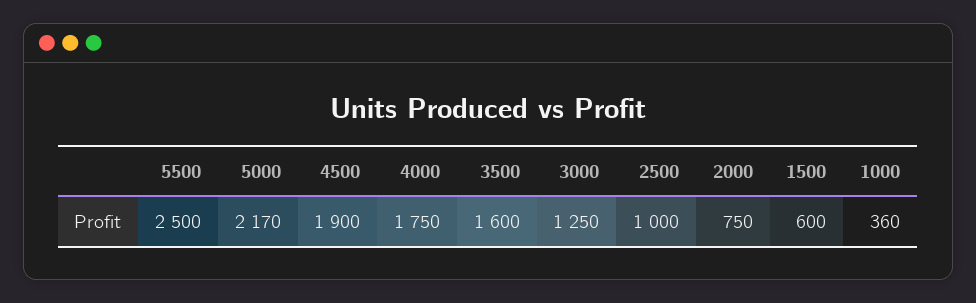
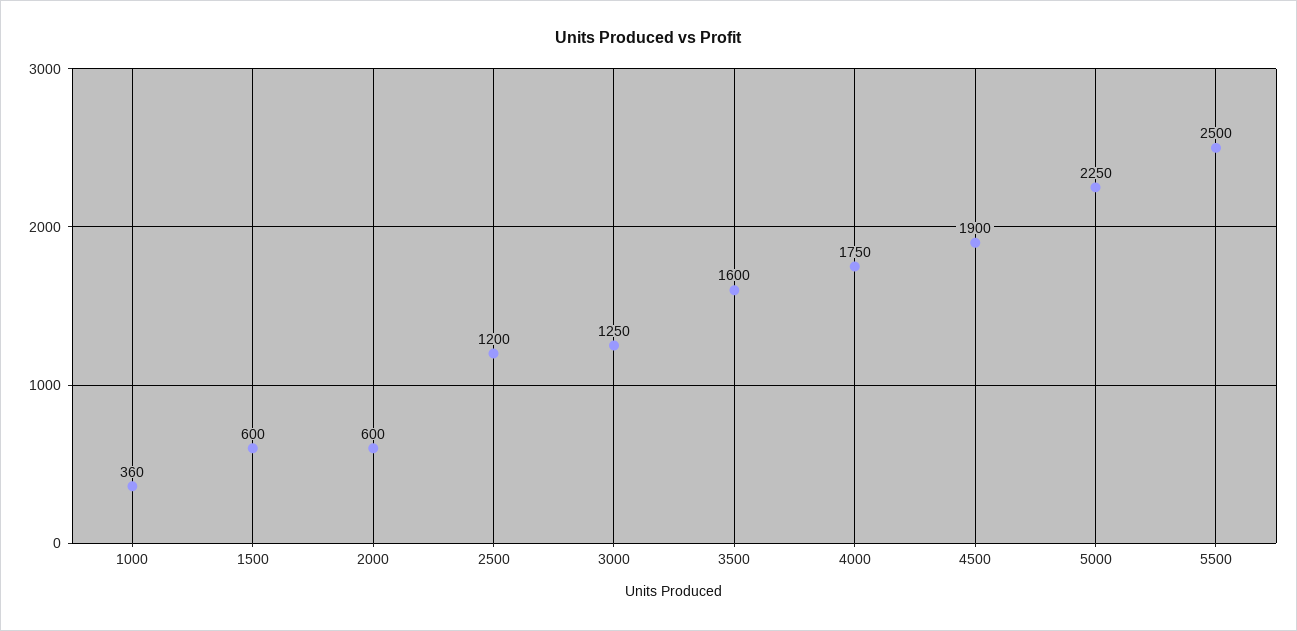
5000: 2170 -> 2250
2500: 1000 -> 1200
2000: 750 -> 600

